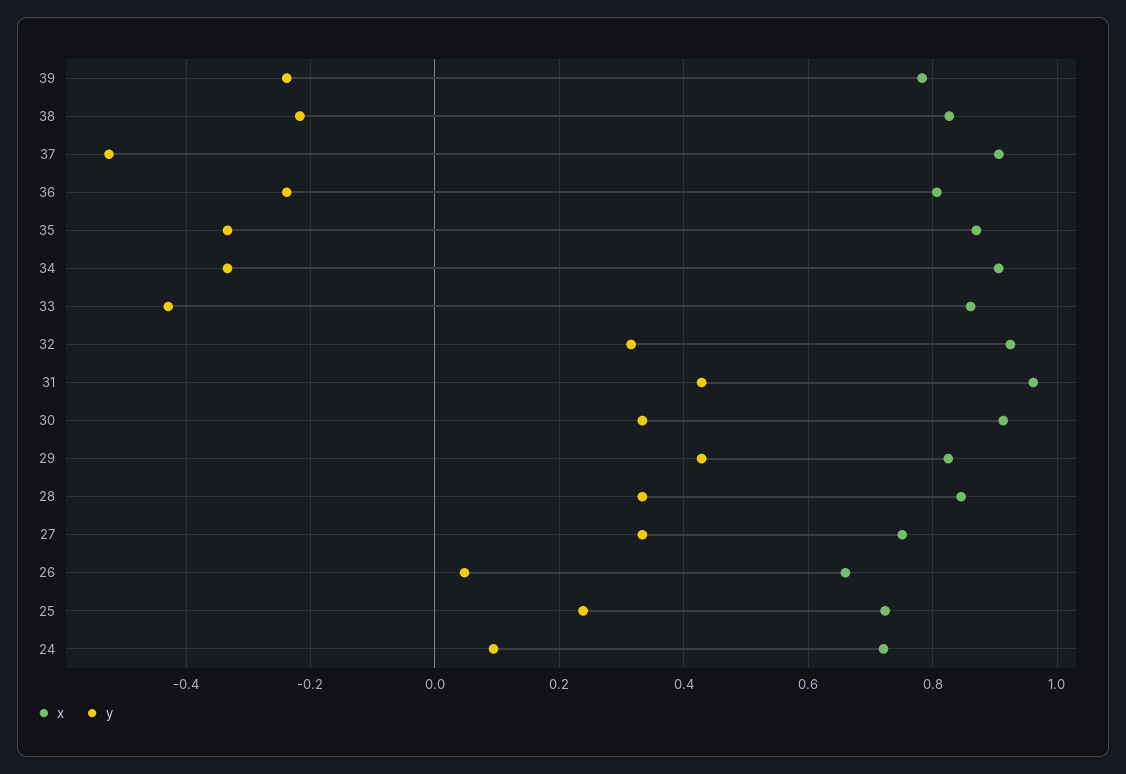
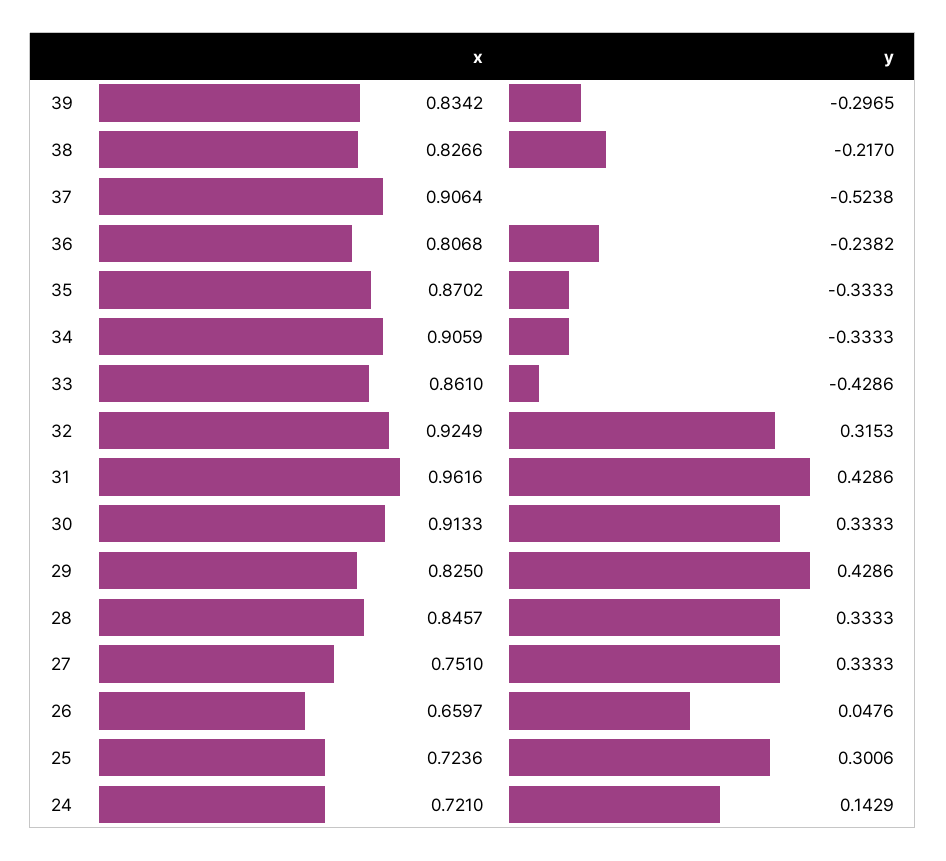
x, 39: 0.78 -> 0.8342
y, 39: -0.24 -> -0.2965
y, 25: 0.24 -> 0.3006
y, 24: 0.1 -> 0.1429

